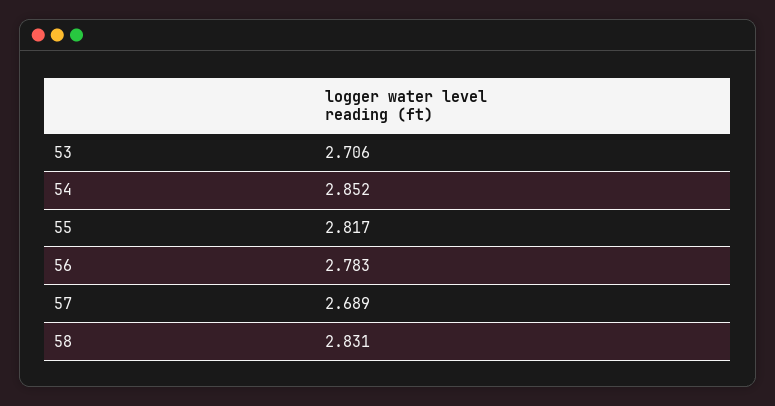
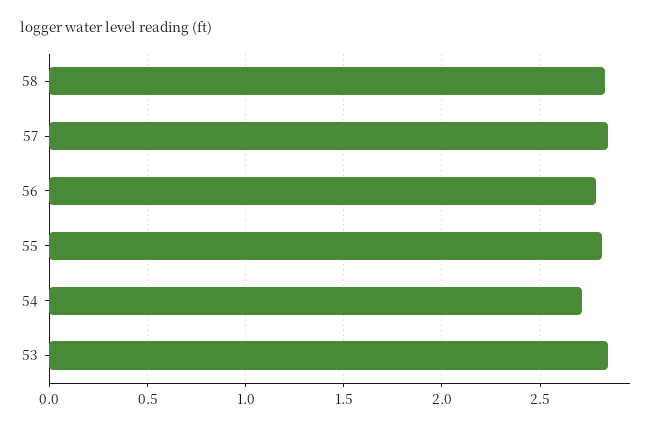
53: 2.706 -> 2.85
54: 2.852 -> 2.7
57: 2.689 -> 2.85

